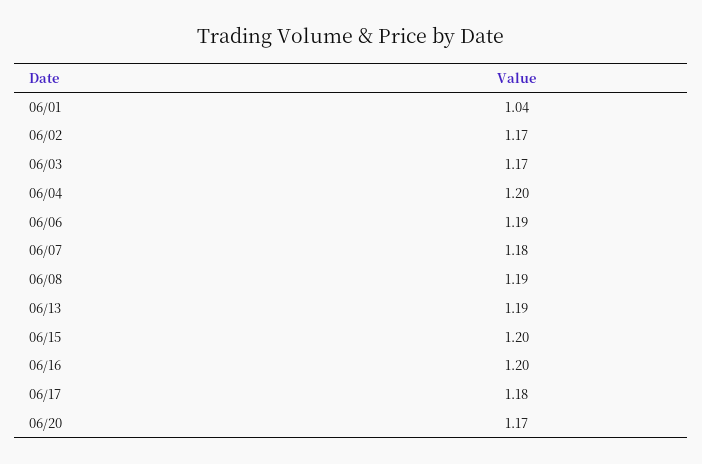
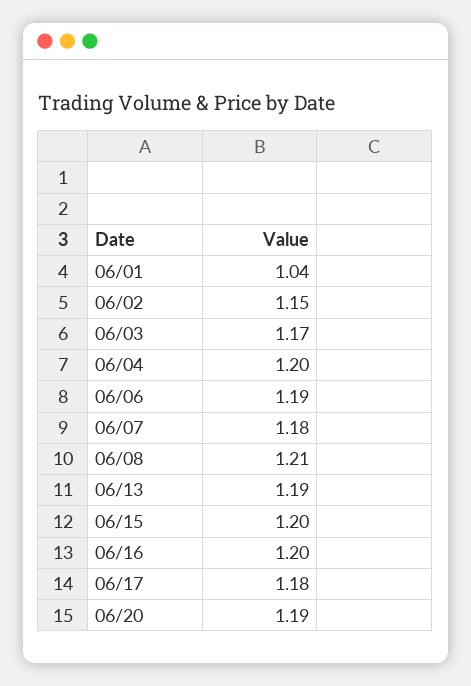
06/02: 1.17 -> 1.15
06/08: 1.19 -> 1.21
06/20: 1.17 -> 1.19

